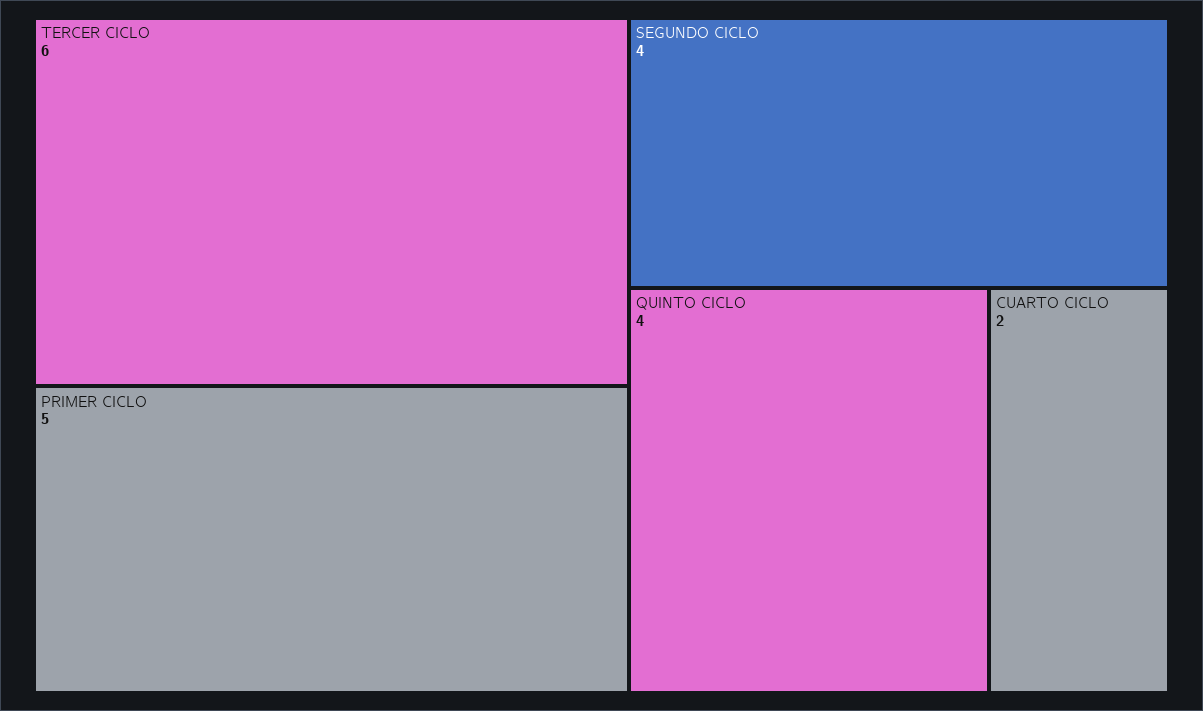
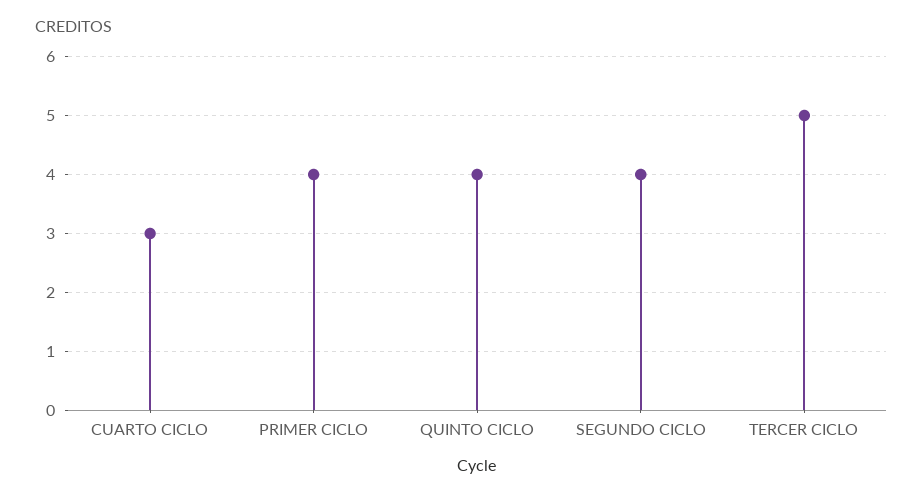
TERCER CICLO: 6 -> 5
PRIMER CICLO: 5 -> 4
CUARTO CICLO: 2 -> 3

